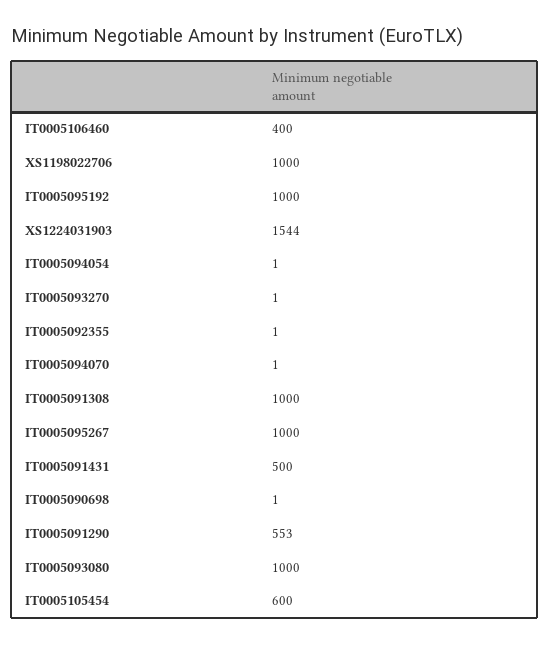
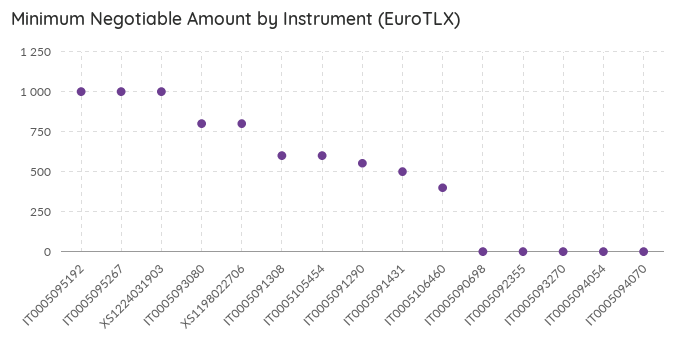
XS1198022706: 1000 -> 800
XS1224031903: 1544 -> 1000
IT0005091308: 1000 -> 600
IT0005093080: 1000 -> 800

